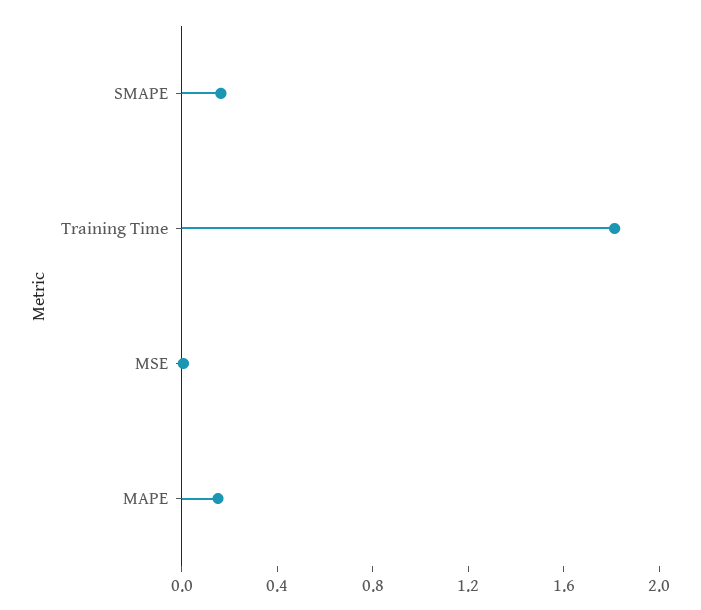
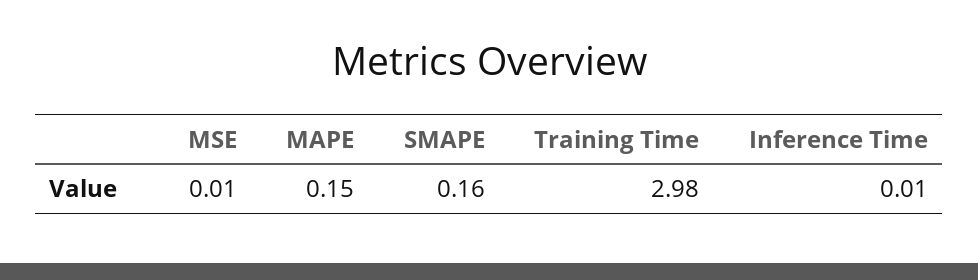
Training Time: 1.8 -> 2.98
Inference Time: none -> 0.01

